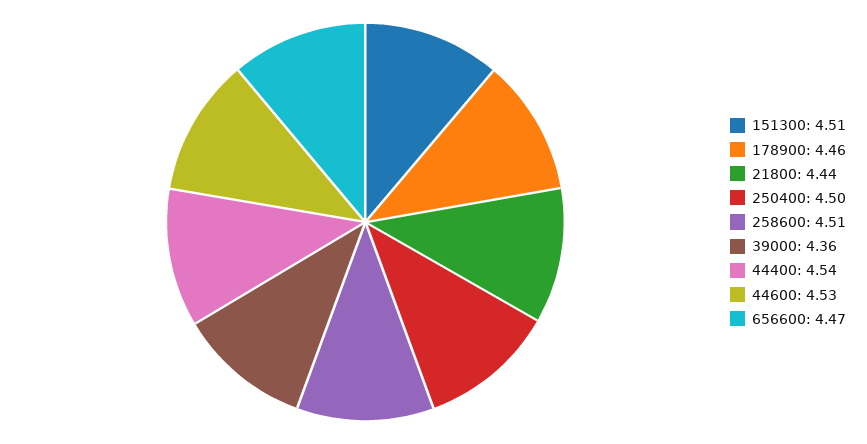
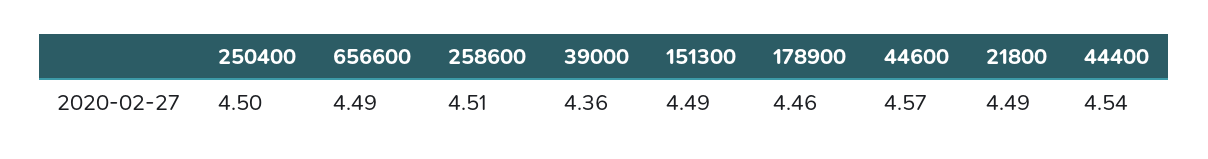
151300: 4.51 -> 4.49
21800: 4.44 -> 4.49
44600: 4.53 -> 4.57
656600: 4.47 -> 4.49

